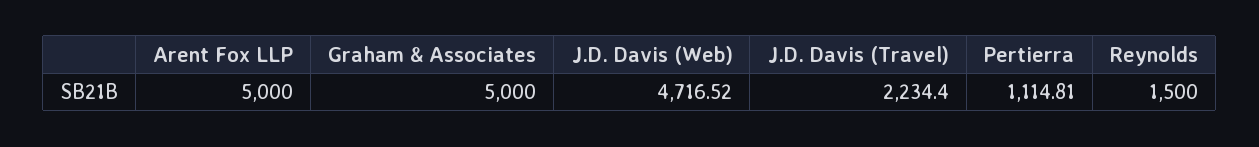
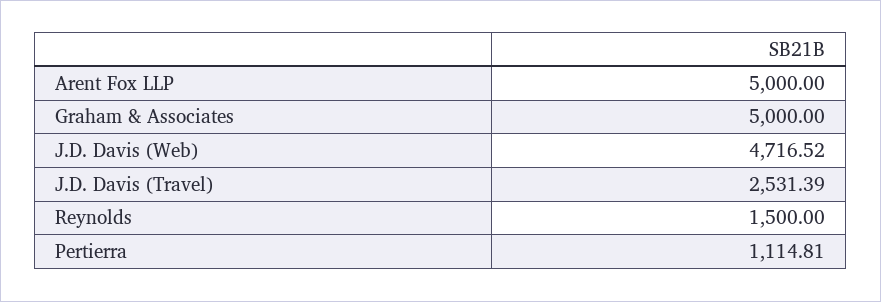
J.D. Davis (Travel): 2234.4 -> 2531.39

